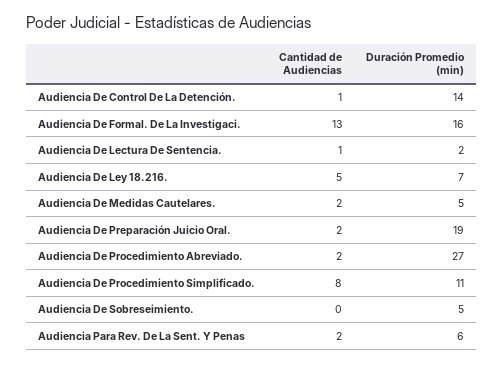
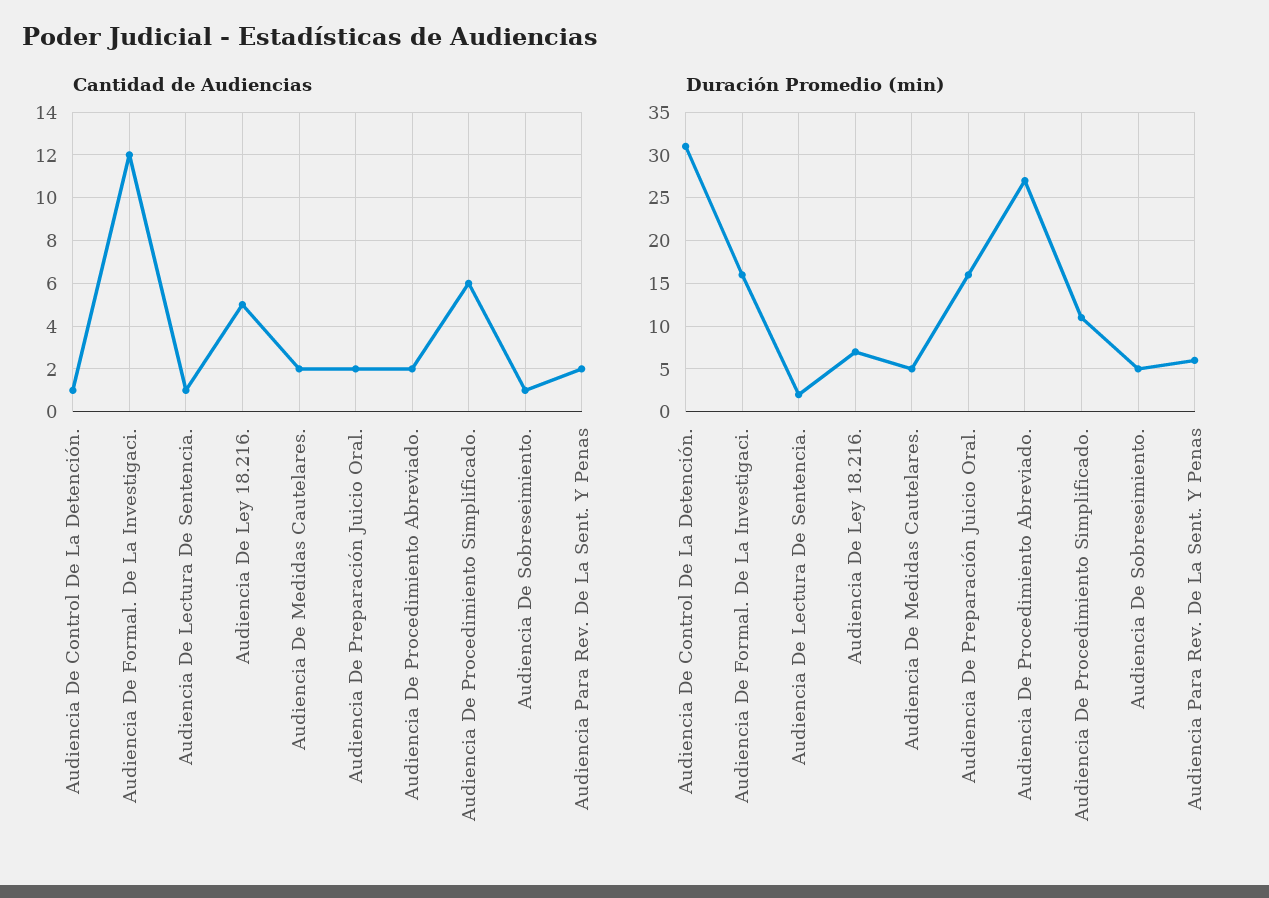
Duración Promedio (min), Audiencia De Control De La Detención.: 14 -> 31
Cantidad de Audiencias, Audiencia De Formal. De La Investigaci.: 13 -> 12
Duración Promedio (min), Audiencia De Preparación Juicio Oral.: 19 -> 16
Cantidad de Audiencias, Audiencia De Procedimiento Simplificado.: 8 -> 6
Cantidad de Audiencias, Audiencia De Sobreseimiento.: 0 -> 1

